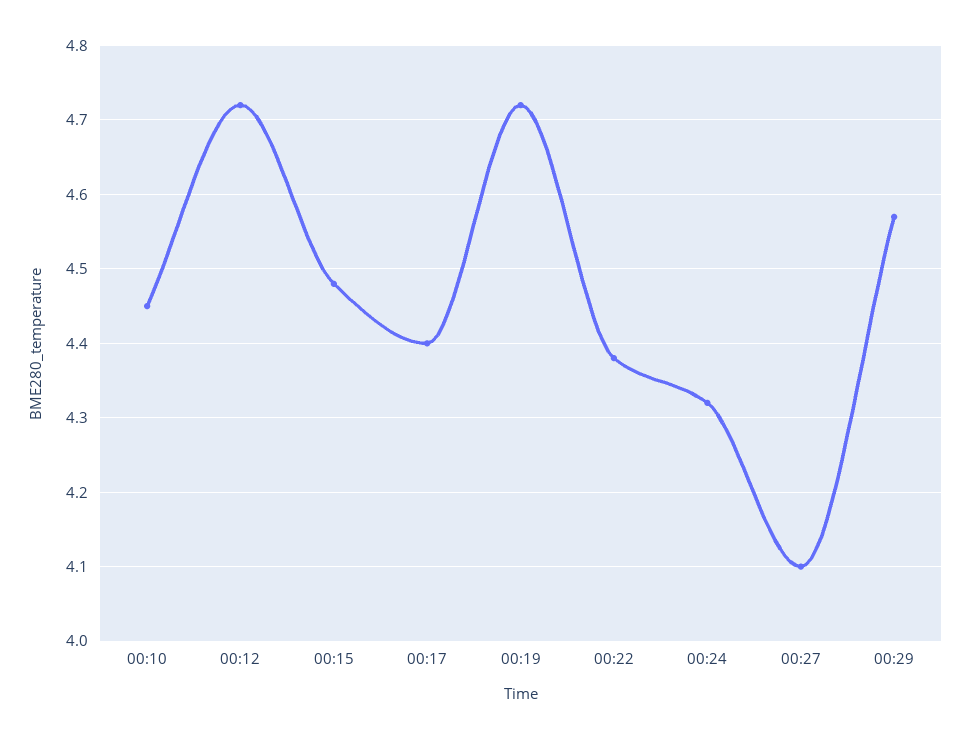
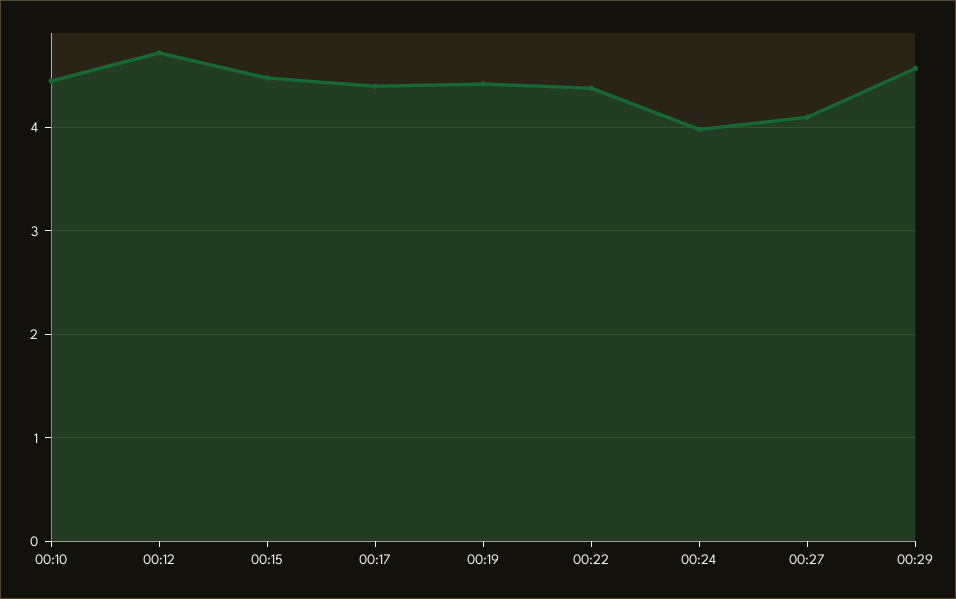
00:19: 4.72 -> 4.4
00:24: 4.32 -> 4

